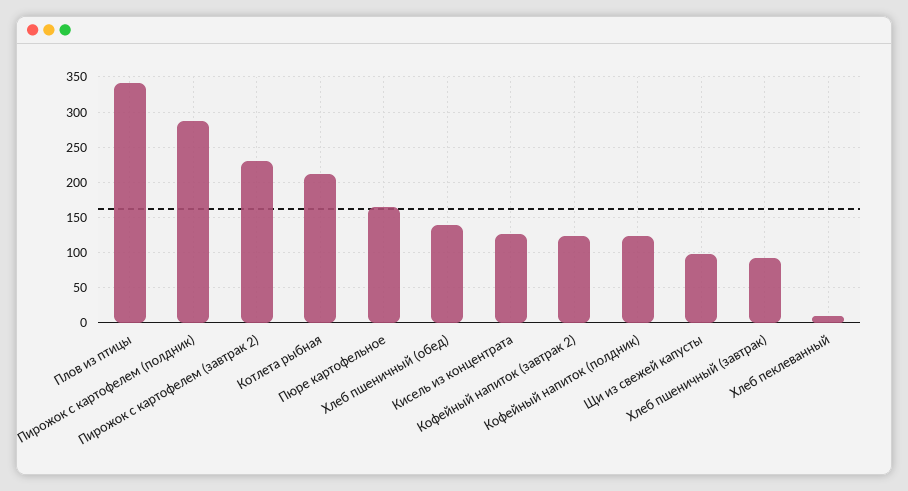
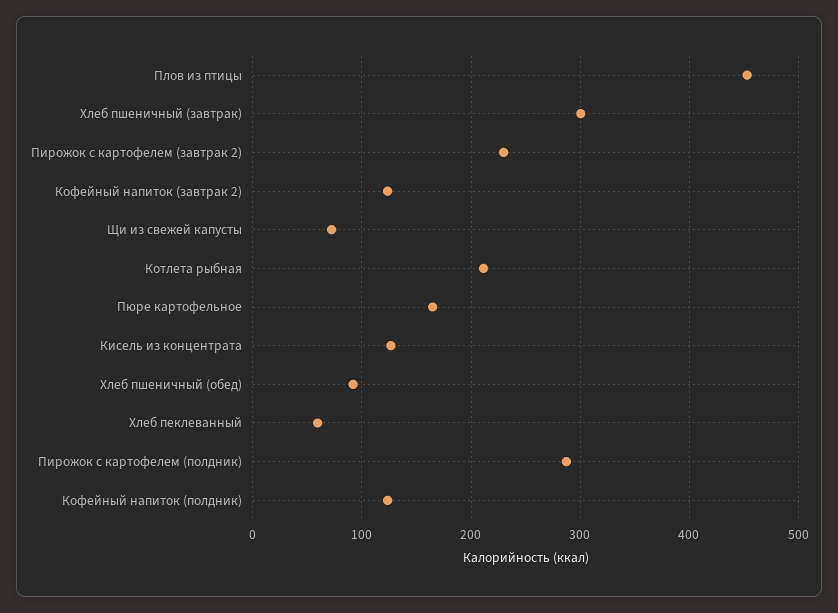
Плов из птицы: 340 -> 450
Хлеб пшеничный (обед): 140 -> 90
Щи из свежей капусты: 100 -> 70
Хлеб пшеничный (завтрак): 90 -> 300
Хлеб пеклеванный: 10 -> 60

